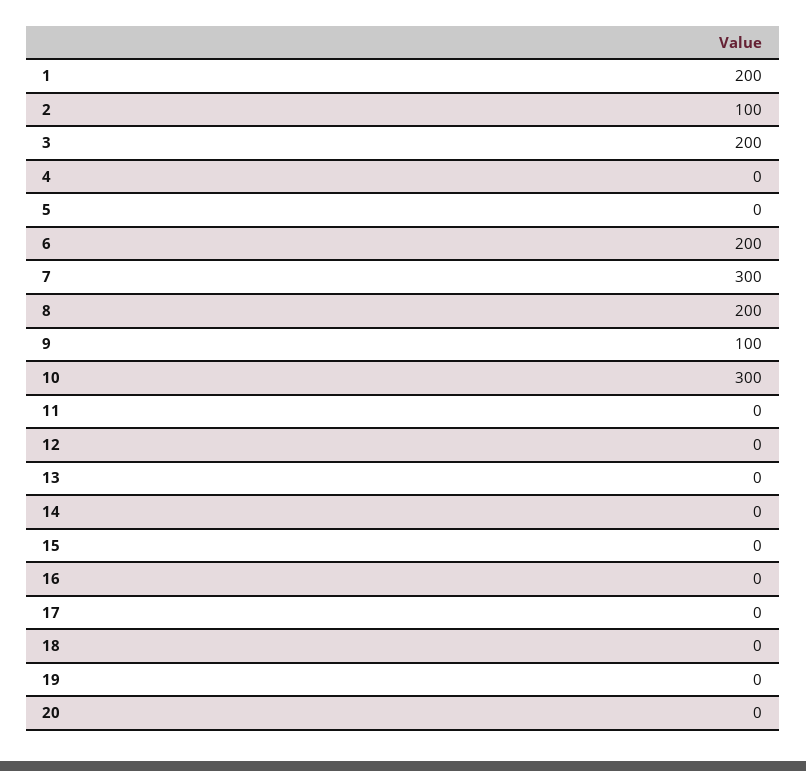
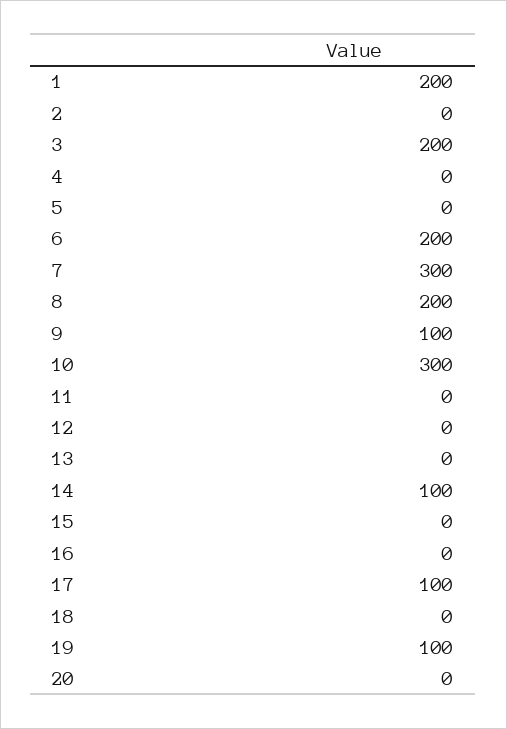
2: 100 -> 0
14: 0 -> 100
17: 0 -> 100
19: 0 -> 100

